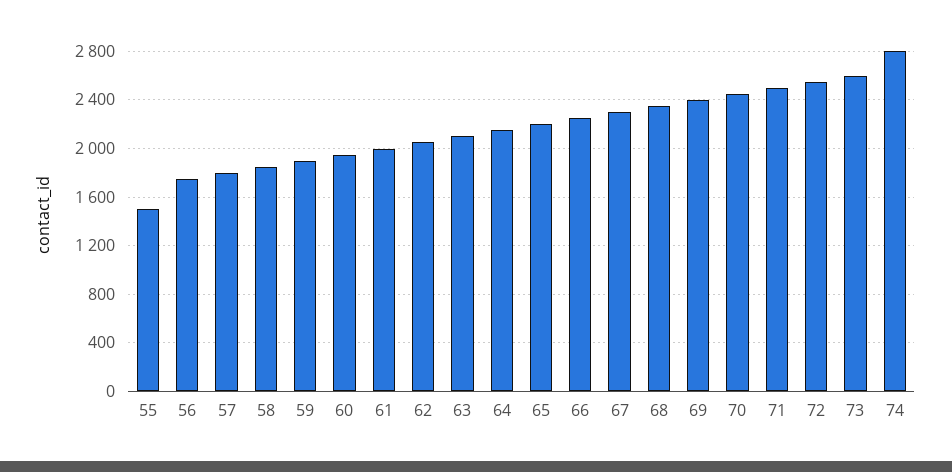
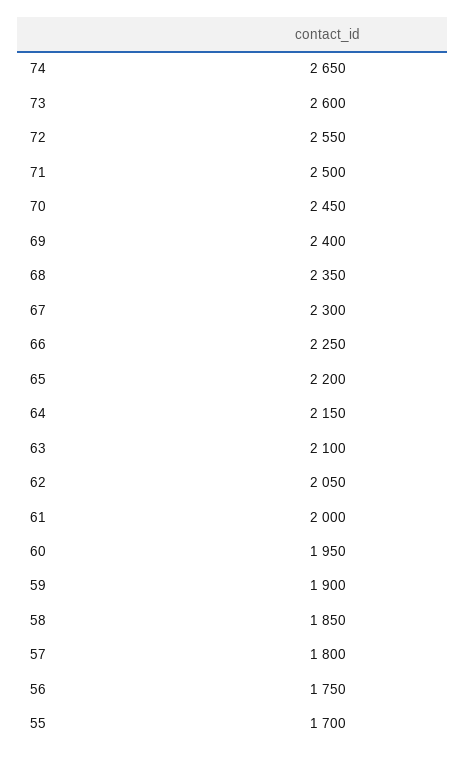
55: 1500 -> 1700
74: 2800 -> 2650

